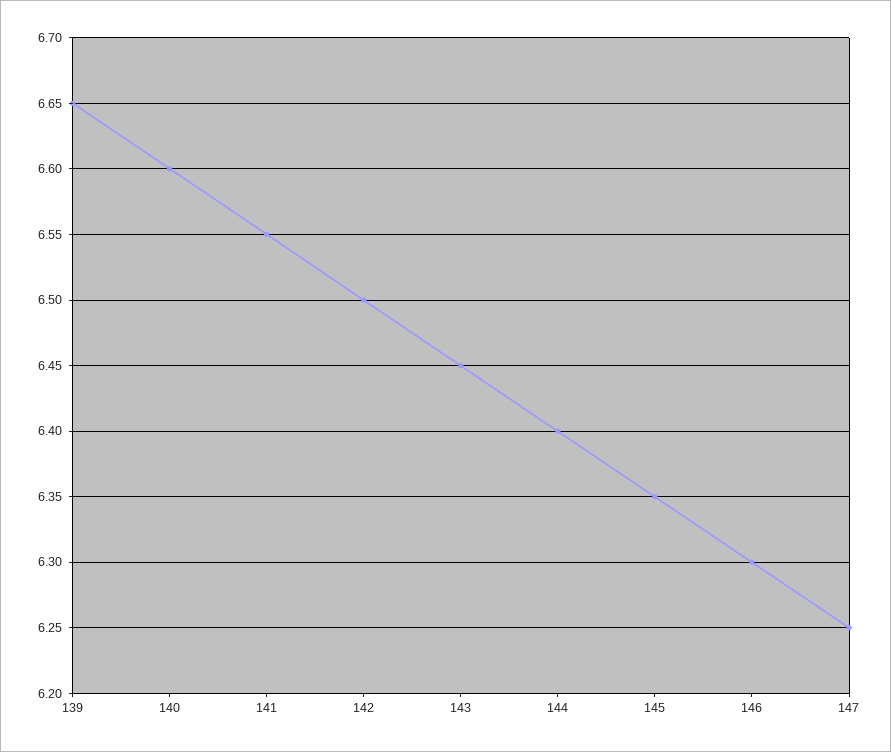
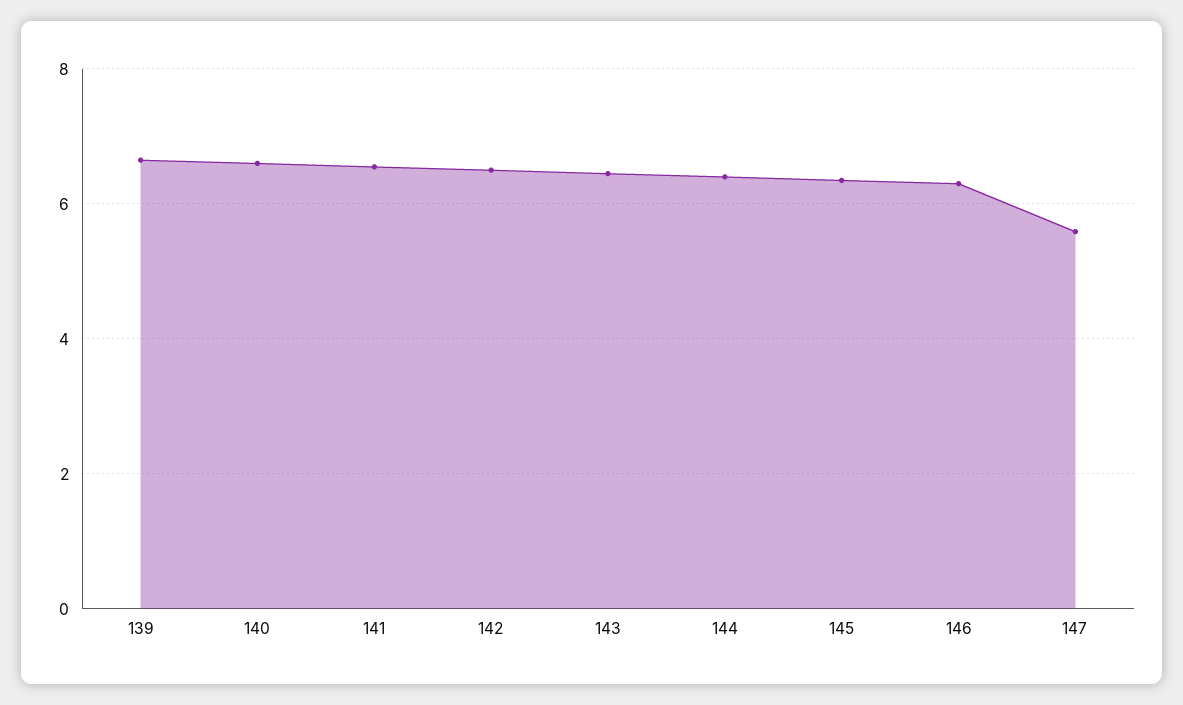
147: 6.25 -> 5.6

